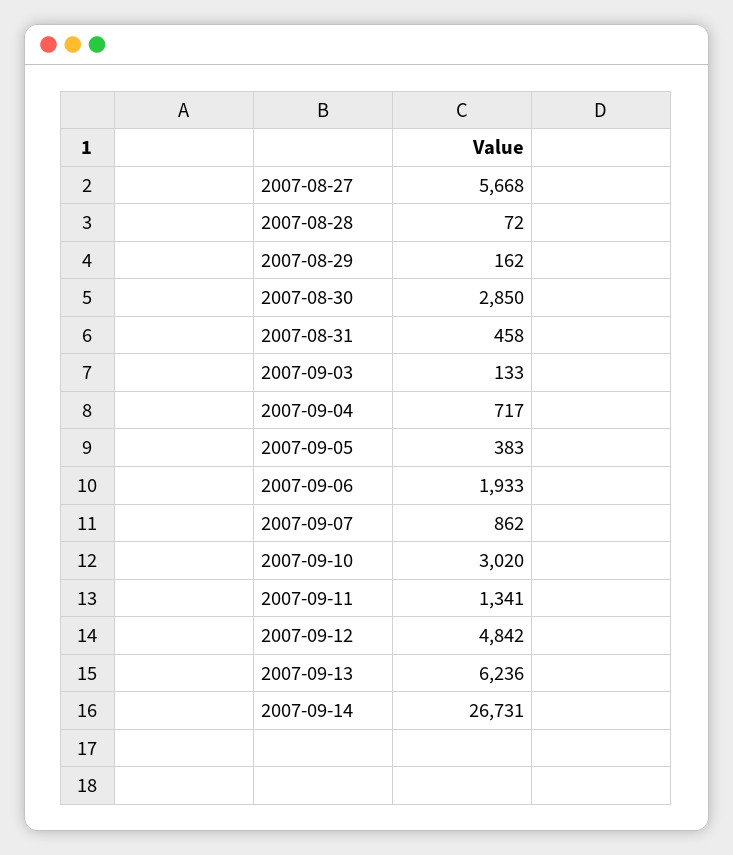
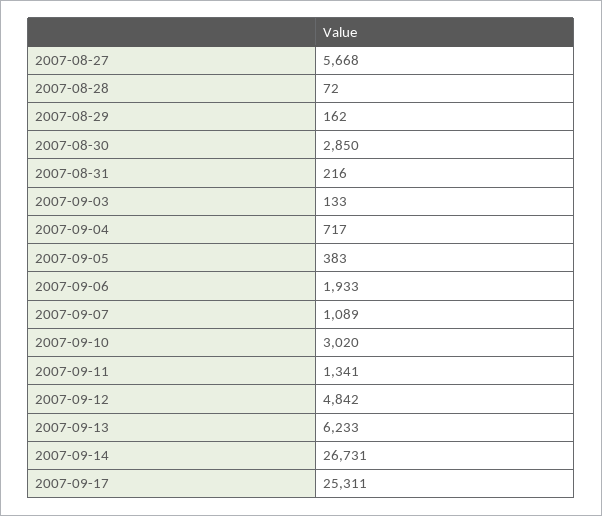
2007-08-31: 458 -> 216
2007-09-07: 862 -> 1089
2007-09-13: 6236 -> 6233
2007-09-17: none -> 25311

